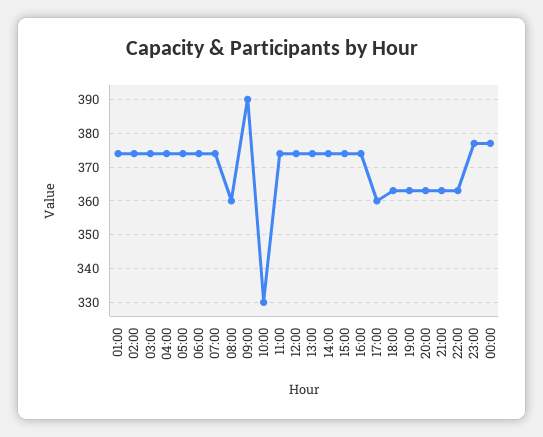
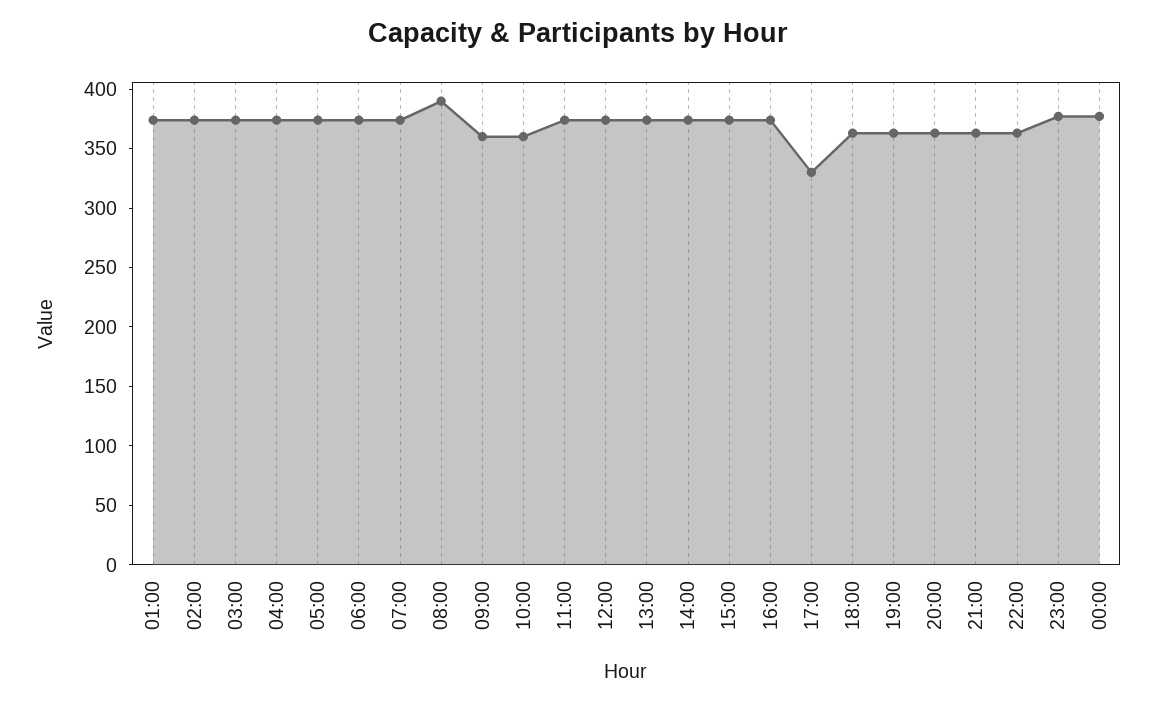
08:00: 360 -> 390
09:00: 390 -> 360
10:00: 330 -> 360
17:00: 360 -> 330

